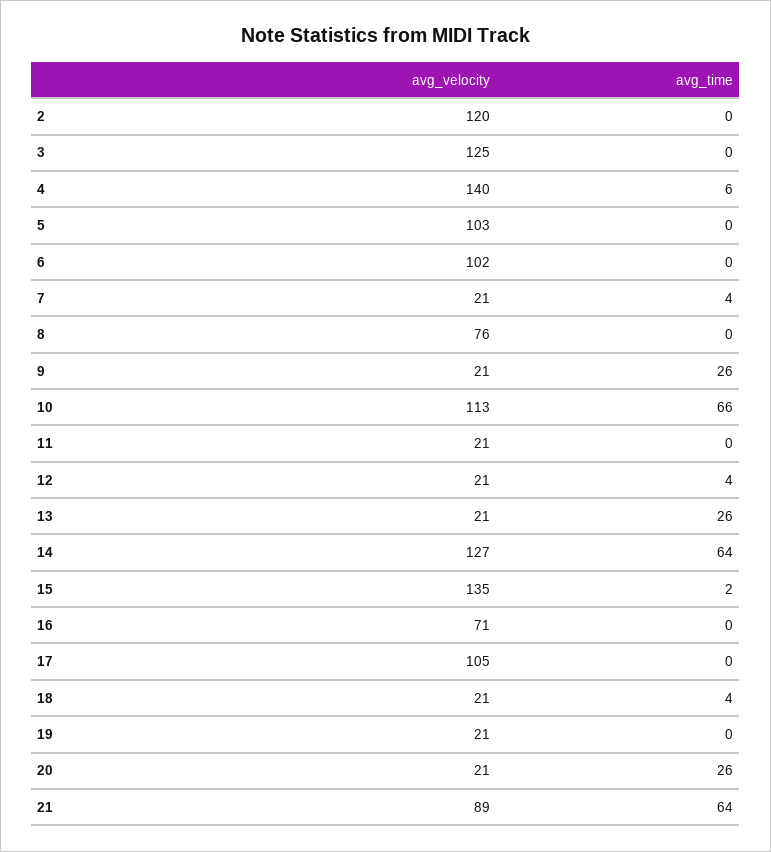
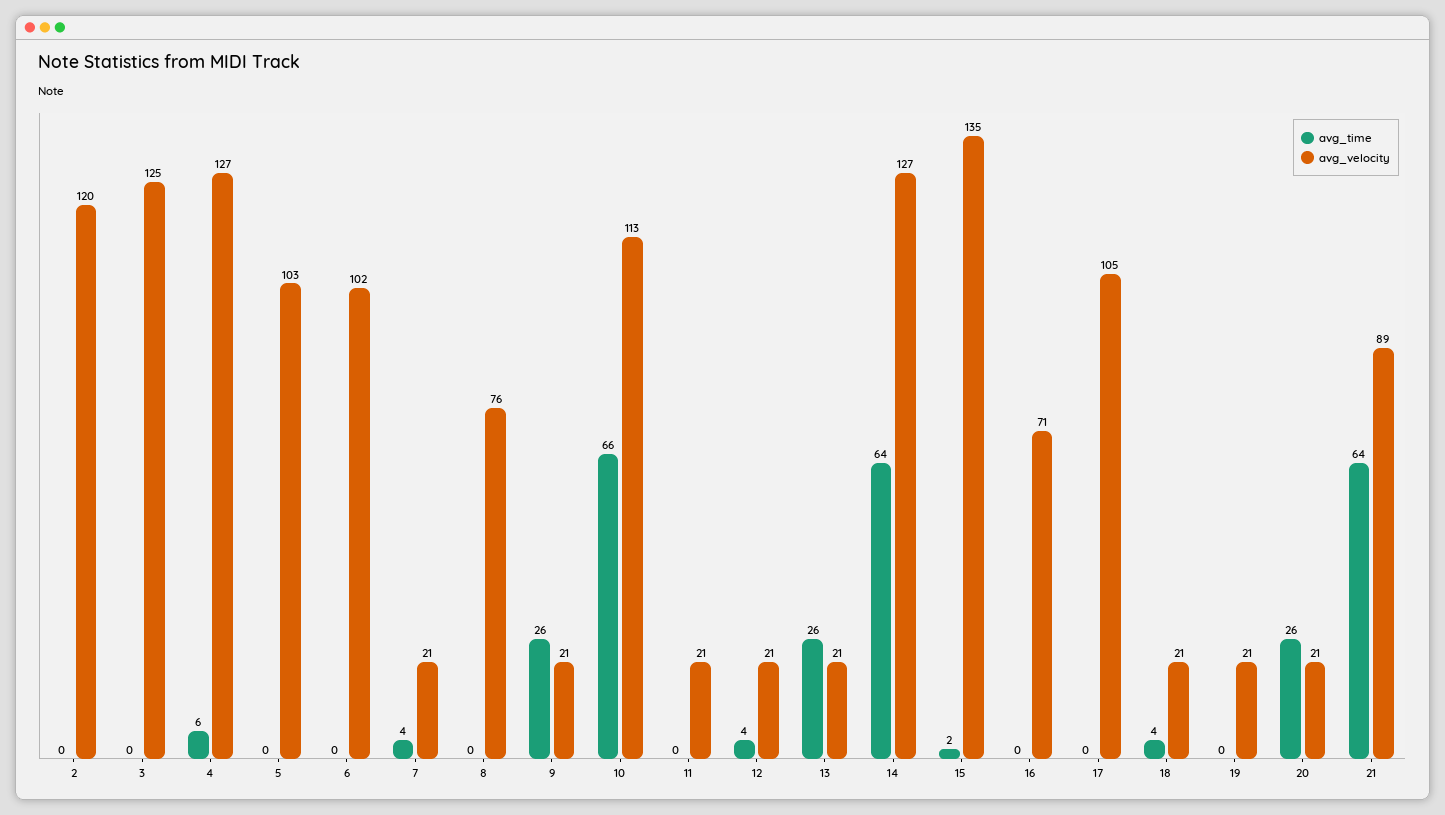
avg_velocity, 4: 140 -> 127

